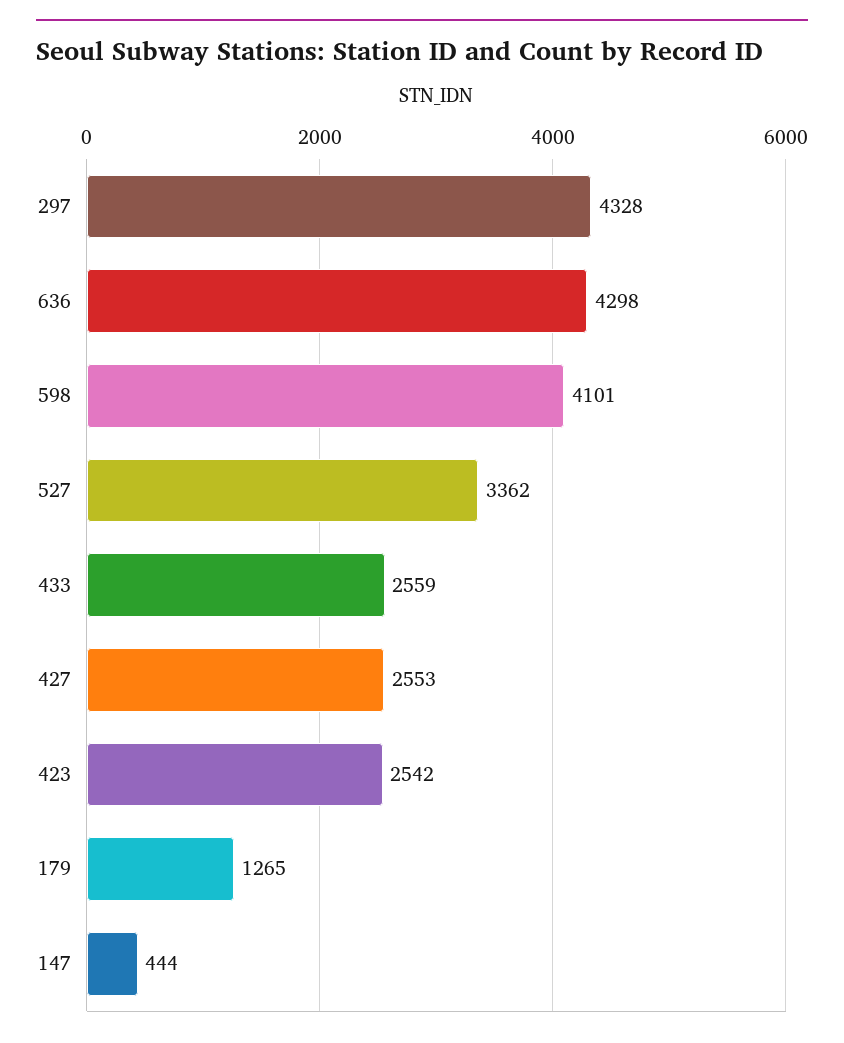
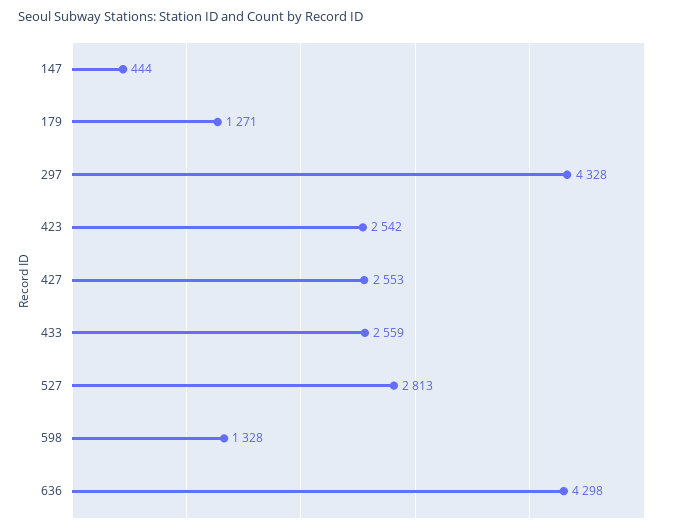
598: 4101 -> 1328
527: 3362 -> 2813
179: 1265 -> 1271

